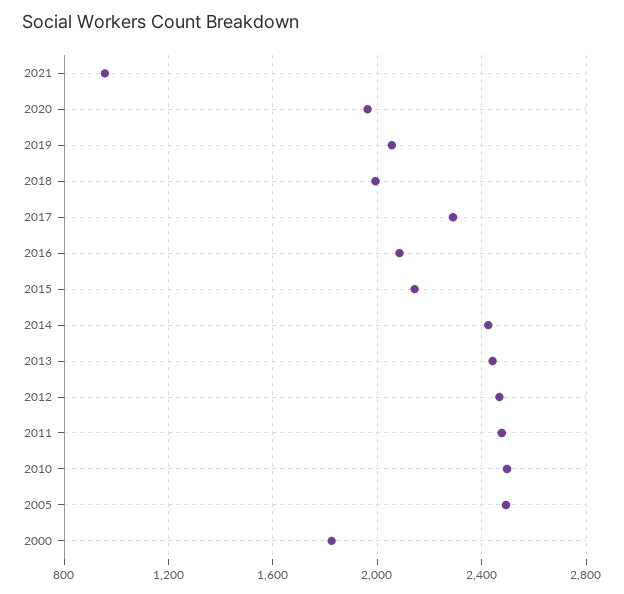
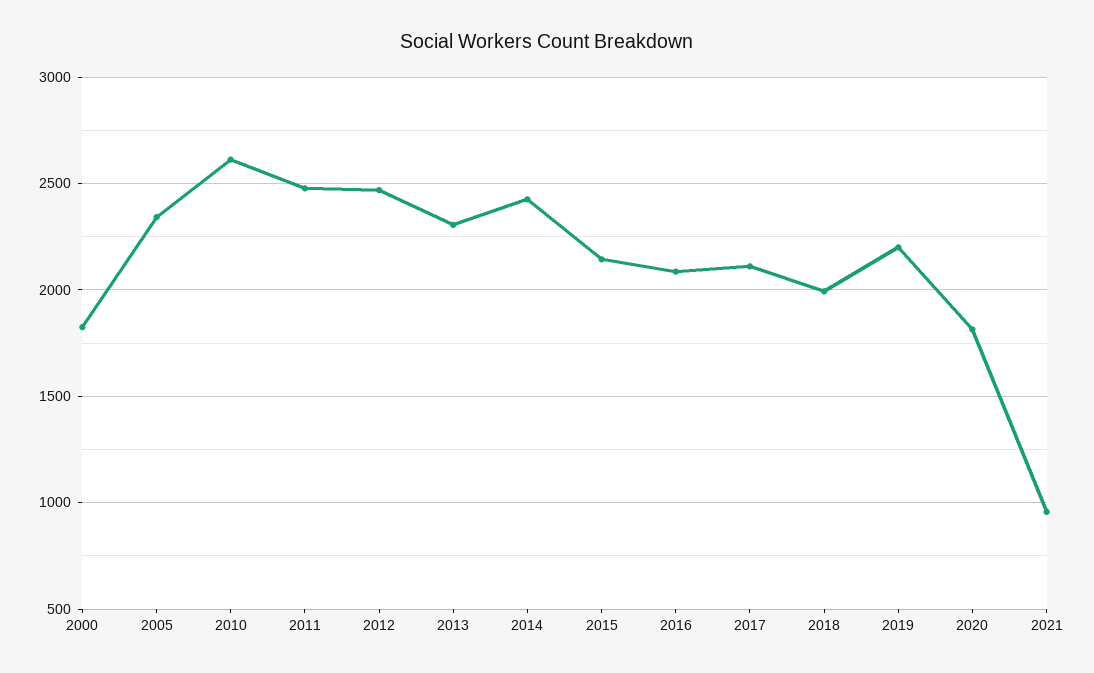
2020: 1950 -> 1800
2019: 2050 -> 2200
2017: 2300 -> 2100
2013: 2450 -> 2300
2010: 2500 -> 2600
2005: 2500 -> 2350

